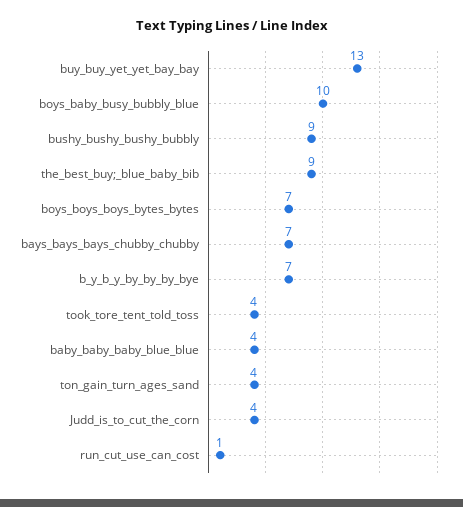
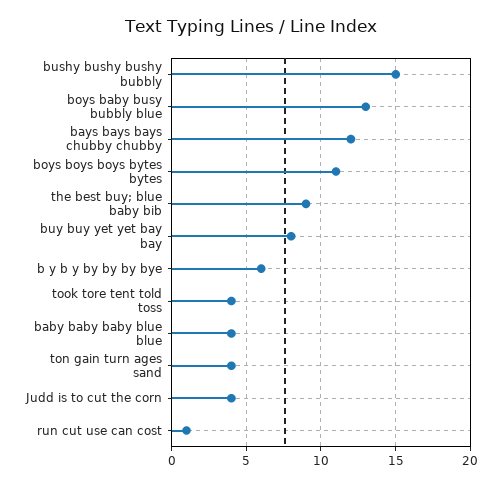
buy_buy_yet_yet_bay_bay: 13 -> 8
boys_baby_busy_bubbly_blue: 10 -> 13
bushy_bushy_bushy_bubbly: 9 -> 15
boys_boys_boys_bytes_bytes: 7 -> 11
bays_bays_bays_chubby_chubby: 7 -> 12
b_y_b_y_by_by_by_bye: 7 -> 6

